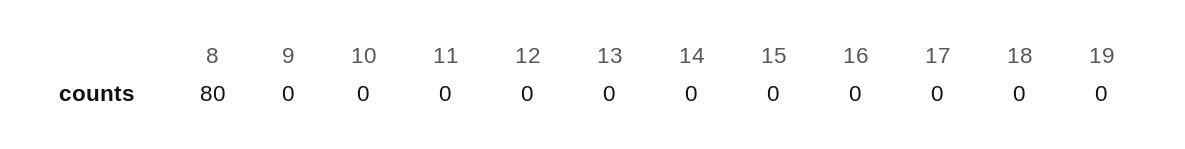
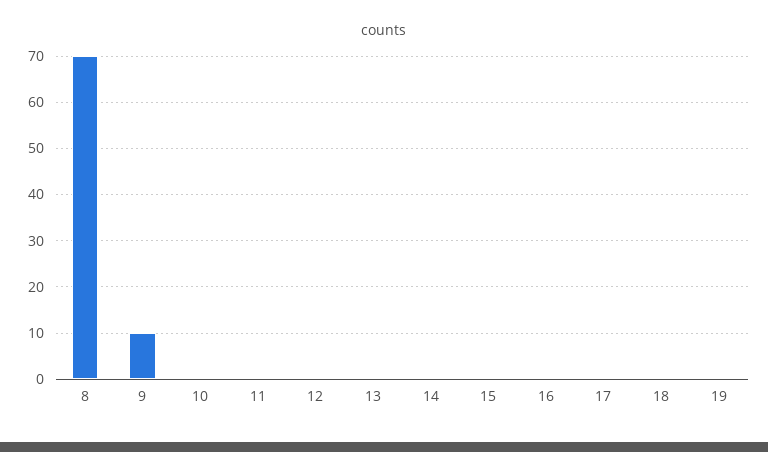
8: 80 -> 70
9: 0 -> 10

